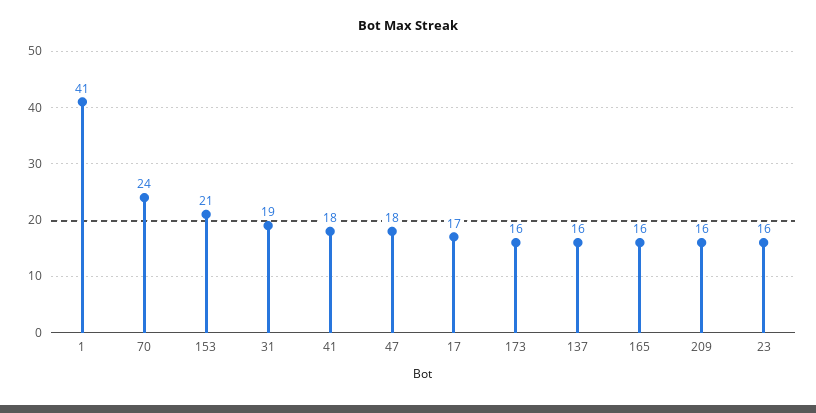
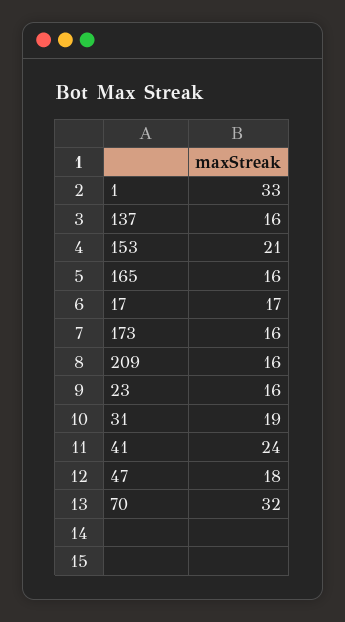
1: 41 -> 33
70: 24 -> 32
41: 18 -> 24

